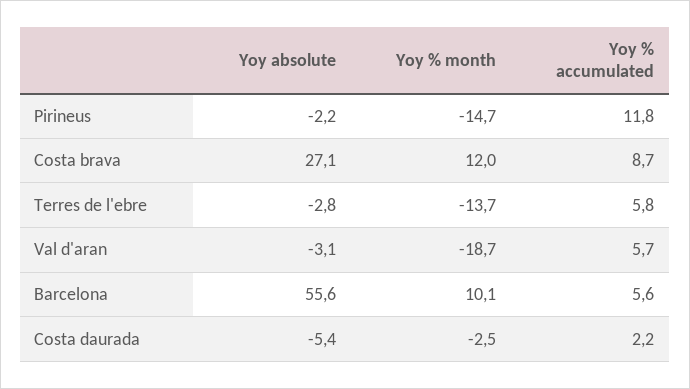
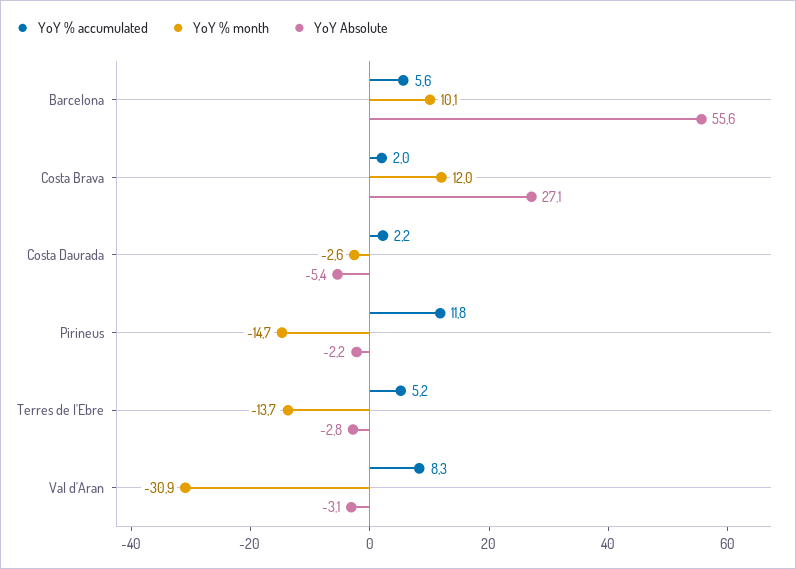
Yoy % accumulated, Costa brava: 8.7 -> 2
Yoy % accumulated, Terres de l'ebre: 5.8 -> 5.2
Yoy % month, Val d'aran: -18.7 -> -30.9
Yoy % accumulated, Val d'aran: 5.7 -> 8.3
Yoy % month, Costa daurada: -2.5 -> -2.6

